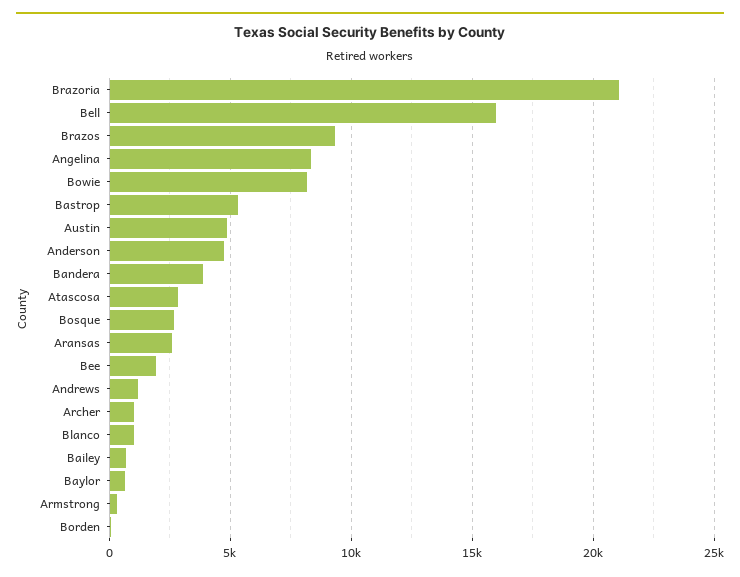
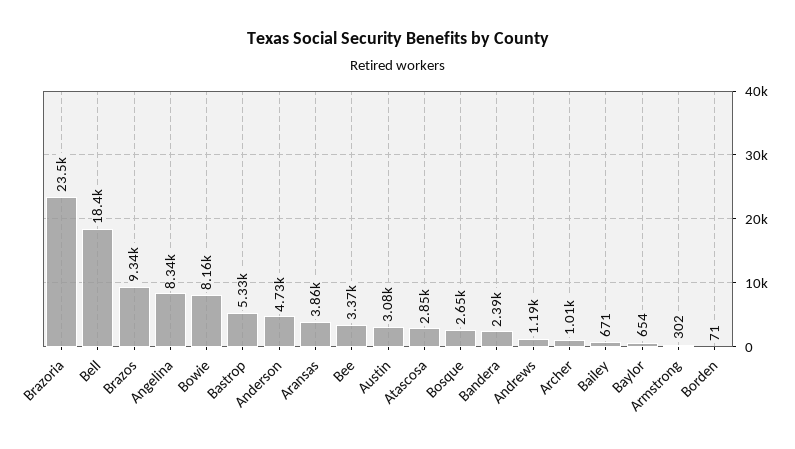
Brazoria: 21000 -> 23500
Bell: 16000 -> 18400
Austin: 5000 -> 3080
Bandera: 4000 -> 2390
Aransas: 2500 -> 3860
Bee: 2000 -> 3370
Blanco: 1000 -> none

